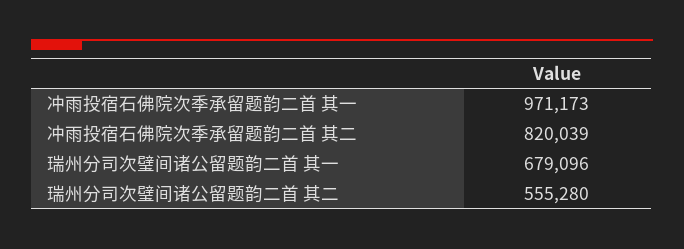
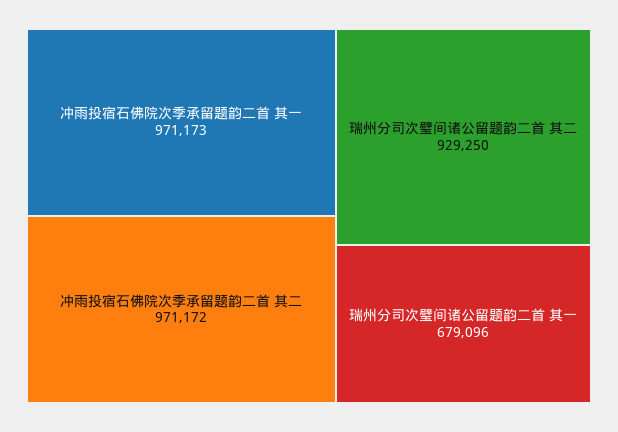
冲雨投宿石佛院次季承留题韵二首 其二: 820039 -> 971172
瑞州分司次璧间诸公留题韵二首 其二: 555280 -> 929250

